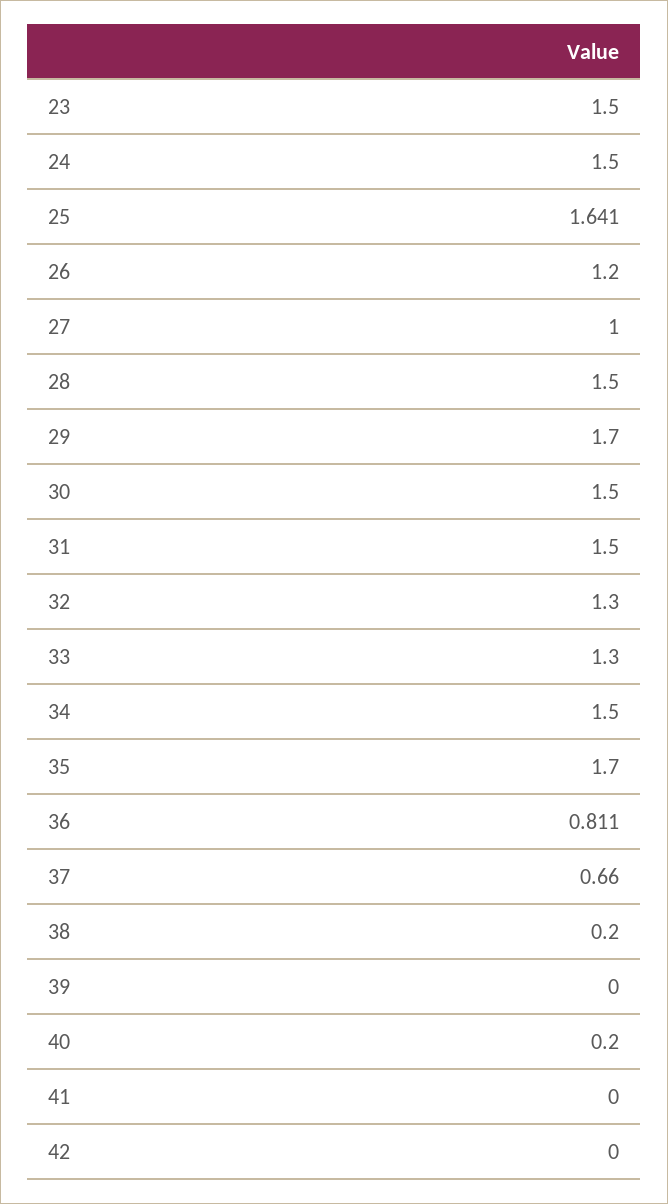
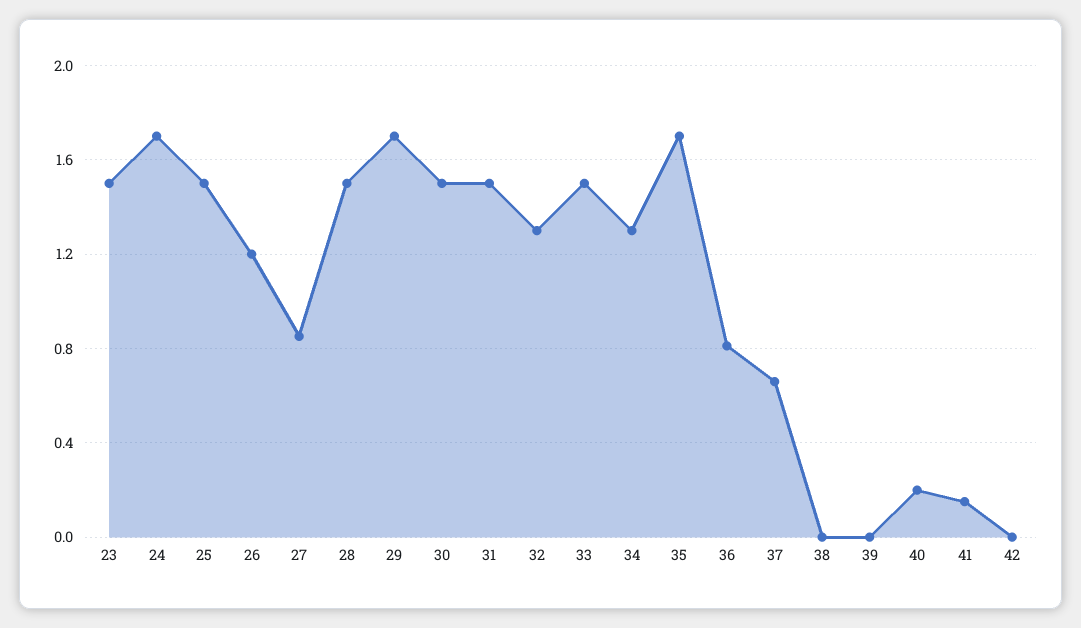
24: 1.5 -> 1.7
25: 1.641 -> 1.5
27: 1 -> 0.85
33: 1.3 -> 1.5
34: 1.5 -> 1.3
38: 0.2 -> 0
41: 0 -> 0.15

